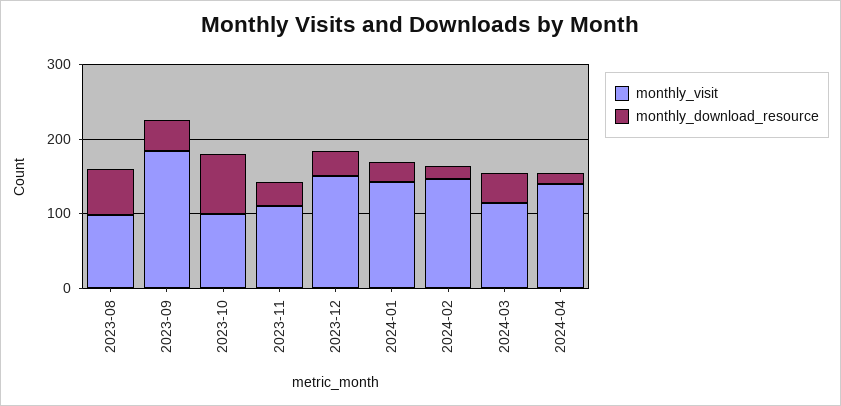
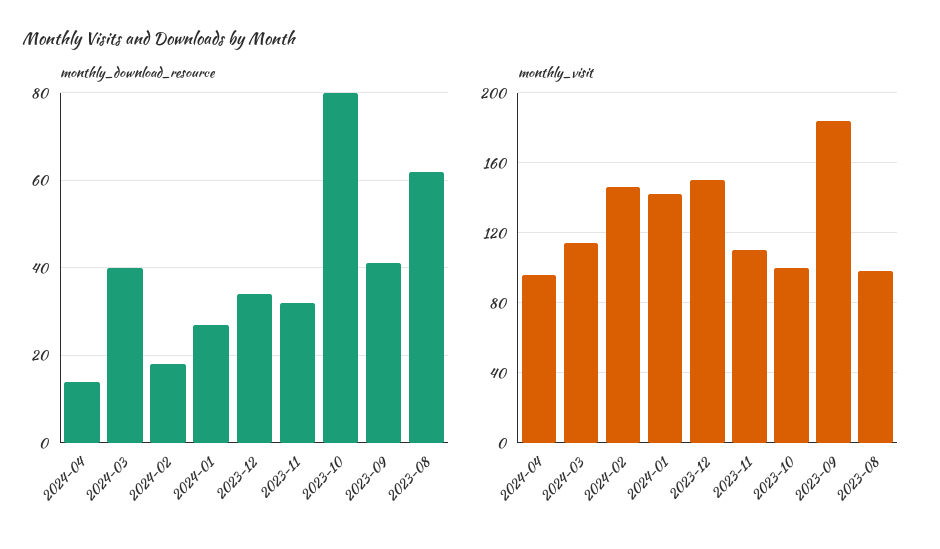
monthly_visit, 2024-04: 140 -> 95

